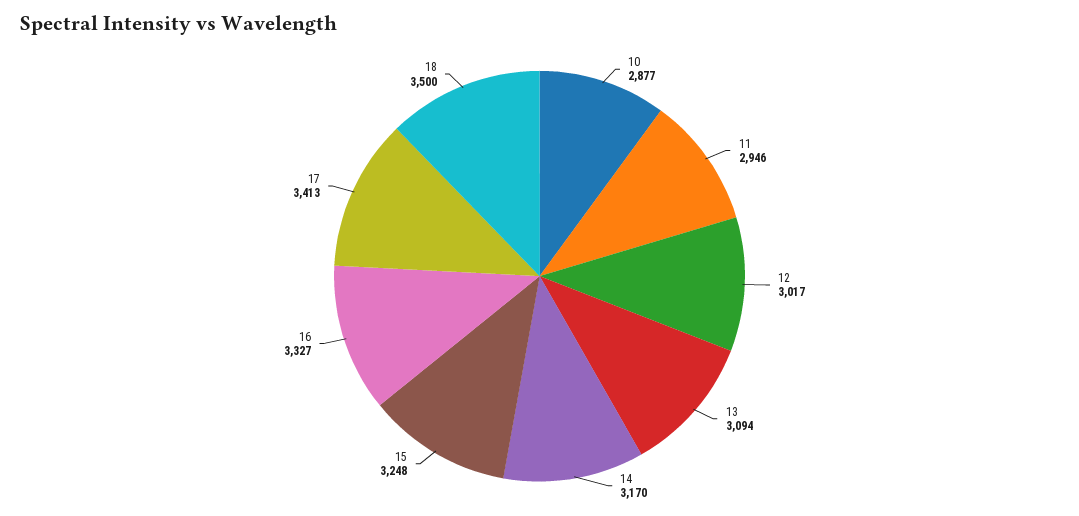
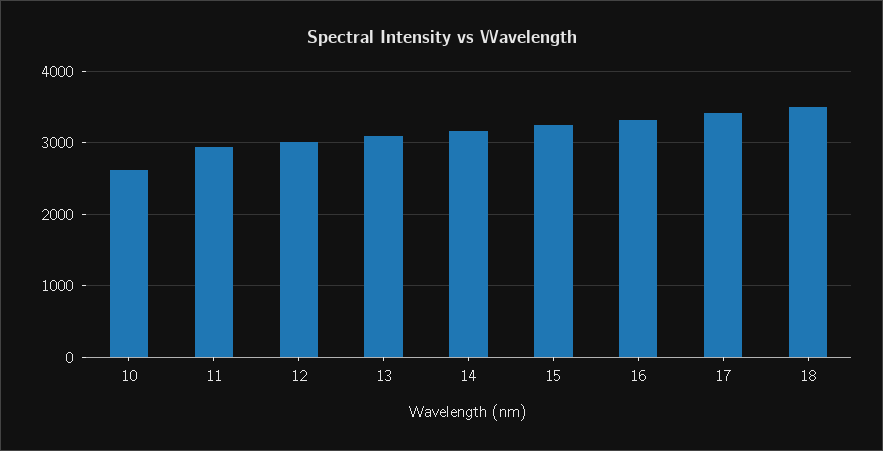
10: 2877 -> 2600

